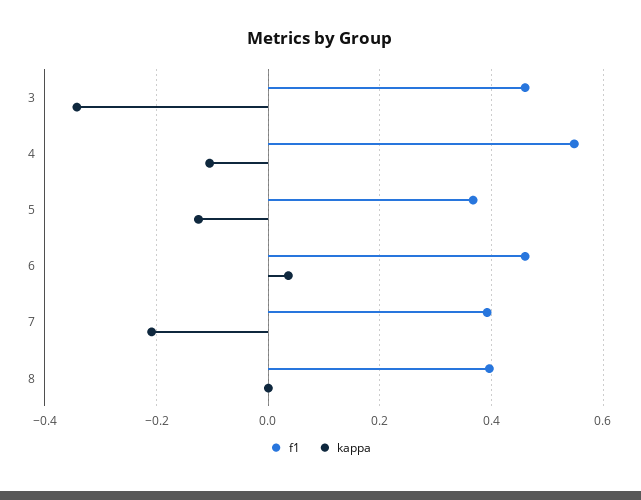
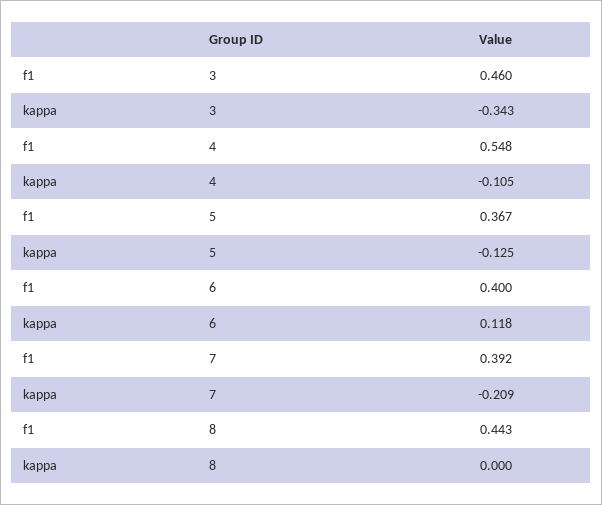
f1, 6: 0.46 -> 0.4
kappa, 6: 0.04 -> 0.118
f1, 8: 0.4 -> 0.443

